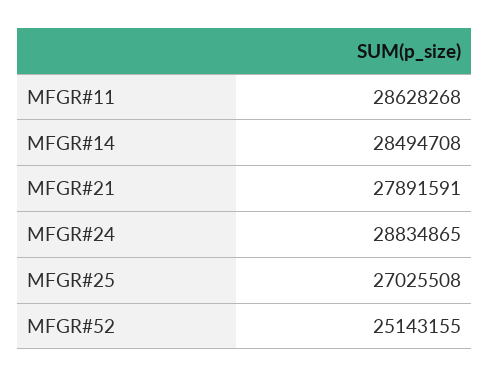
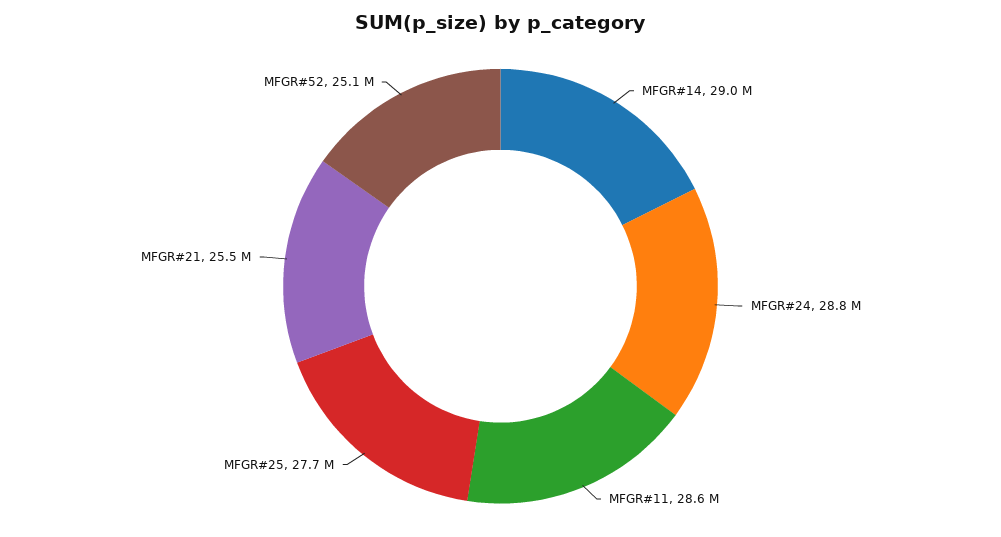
MFGR#14: 28494708 -> 29000000
MFGR#21: 27891591 -> 25500000
MFGR#25: 27025508 -> 27700000

